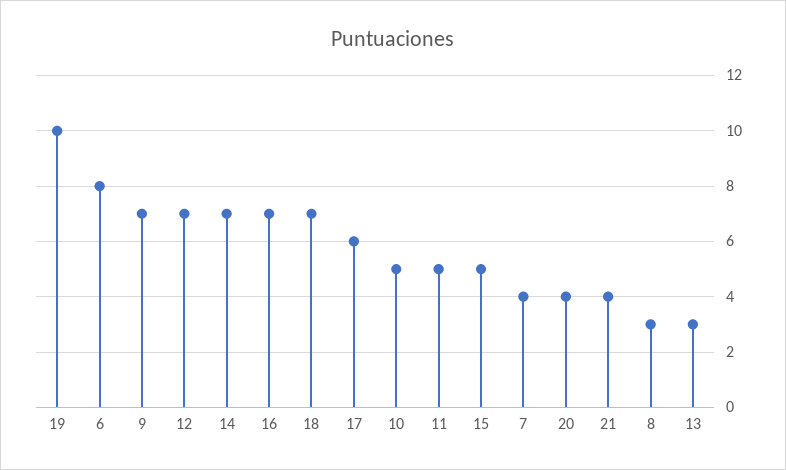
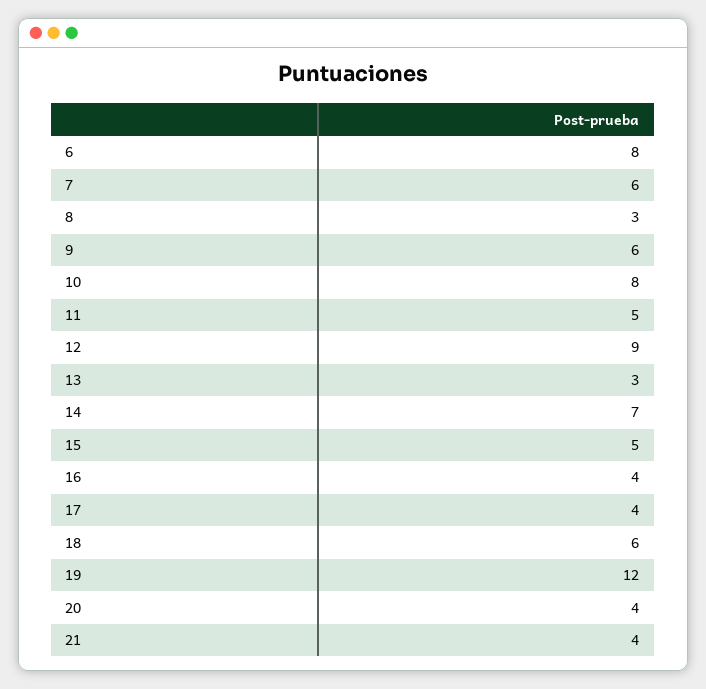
19: 10 -> 12
9: 7 -> 6
12: 7 -> 9
16: 7 -> 4
18: 7 -> 6
17: 6 -> 4
10: 5 -> 8
7: 4 -> 6

